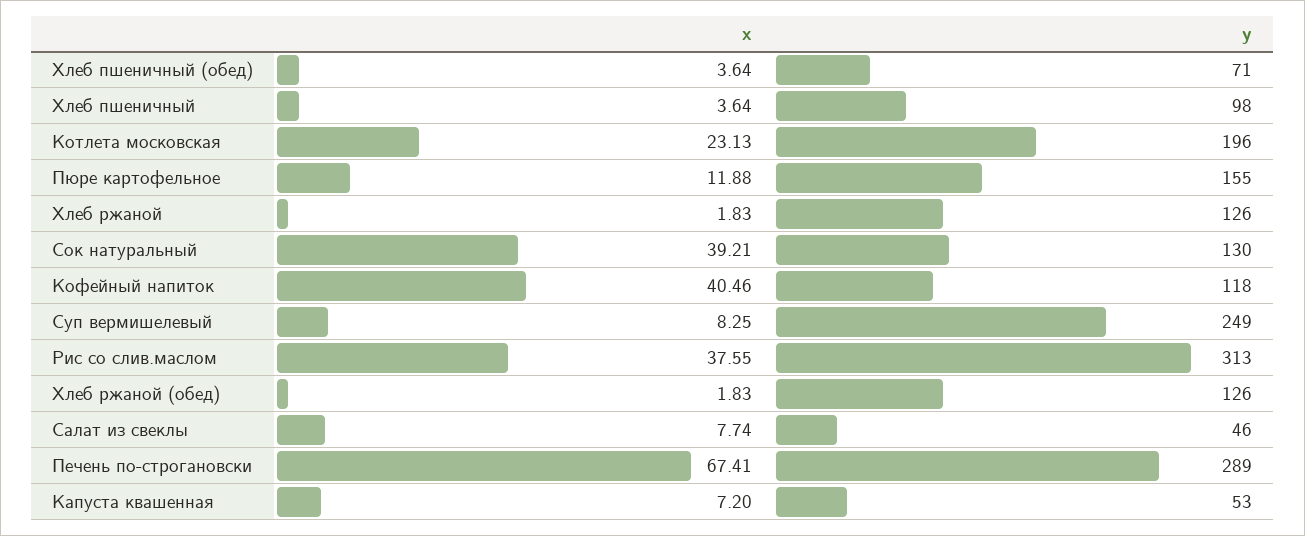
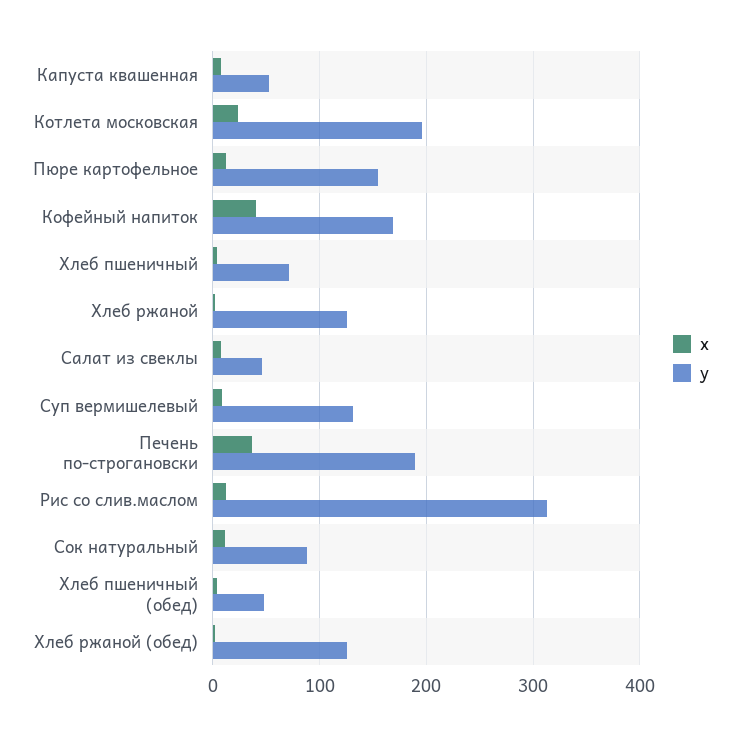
y, Хлеб пшеничный (обед): 71 -> 50
y, Хлеб пшеничный: 98 -> 70
x, Сок натуральный: 39.21 -> 10
y, Сок натуральный: 130 -> 90
y, Кофейный напиток: 118 -> 170
y, Суп вермишелевый: 249 -> 130
x, Рис со слив.маслом: 37.55 -> 10
x, Печень по-строгановски: 67.41 -> 40
y, Печень по-строгановски: 289 -> 190

